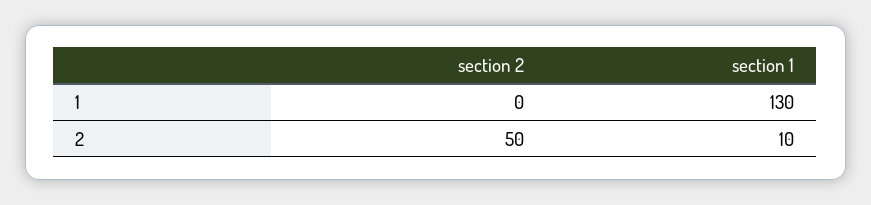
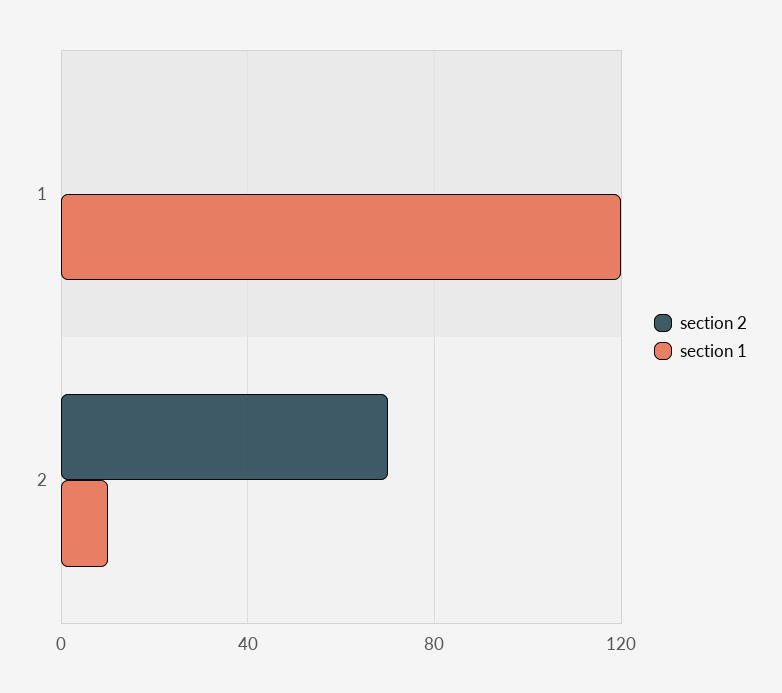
section 1, 1: 130 -> 120
section 2, 2: 50 -> 70

